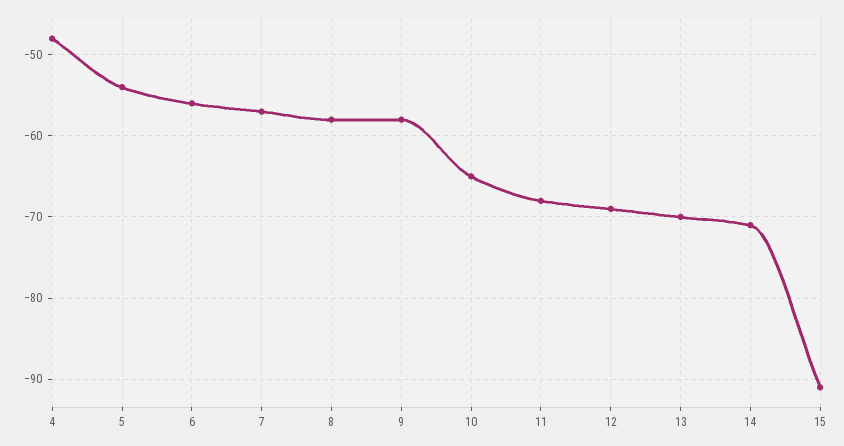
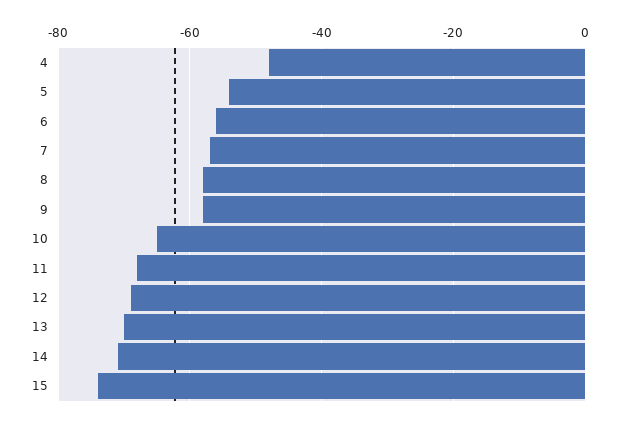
15: -91 -> -75

